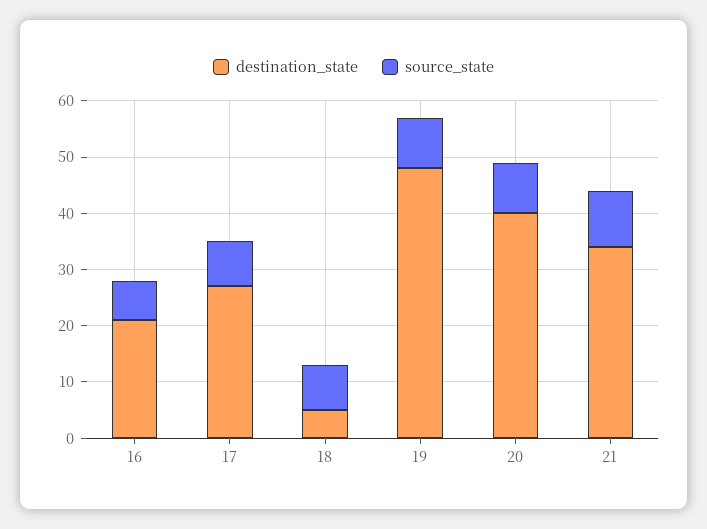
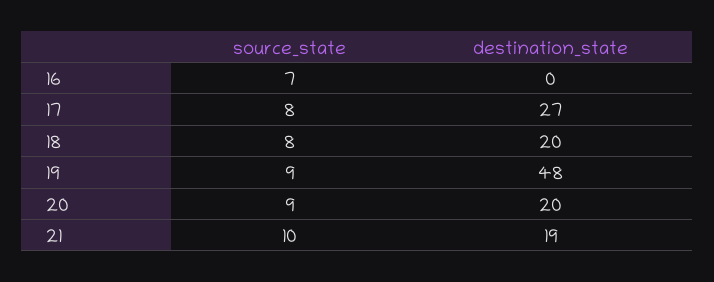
destination_state, 16: 20 -> 0
destination_state, 18: 5 -> 20
destination_state, 20: 40 -> 20
destination_state, 21: 35 -> 19

